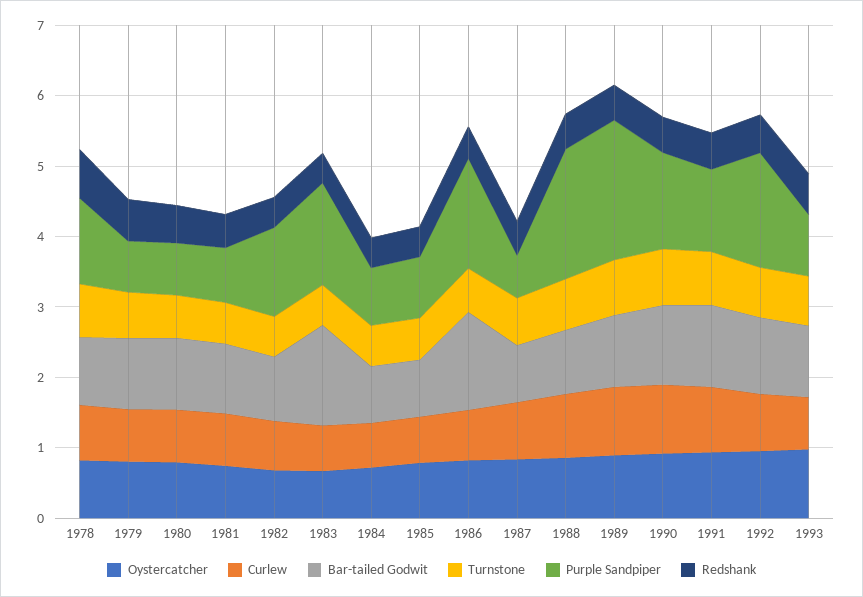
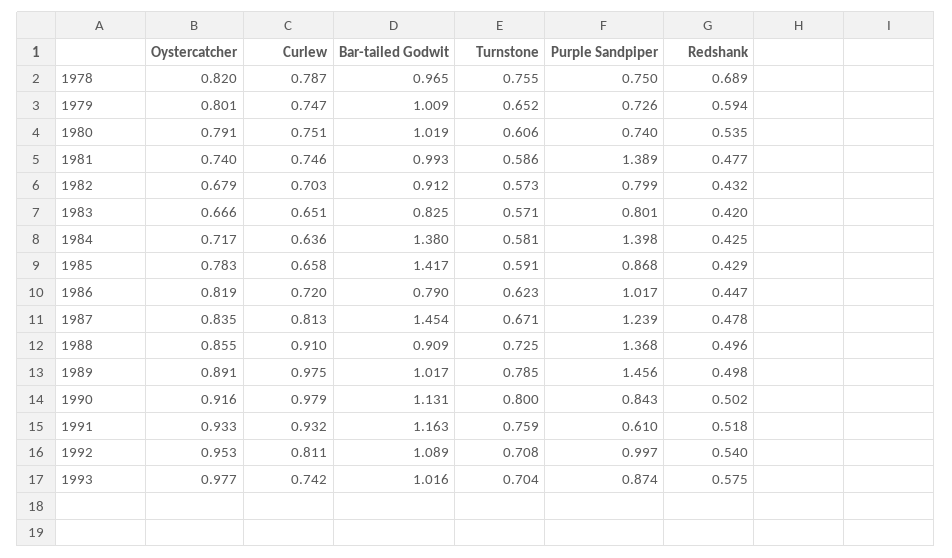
Purple Sandpiper, 1978: 1.2 -> 0.75
Purple Sandpiper, 1981: 0.8 -> 1.389
Purple Sandpiper, 1982: 1.2 -> 0.799
Bar-tailed Godwit, 1983: 1.4 -> 0.825
Purple Sandpiper, 1983: 1.4 -> 0.801
Bar-tailed Godwit, 1984: 0.8 -> 1.38
Purple Sandpiper, 1984: 0.8 -> 1.398
Bar-tailed Godwit, 1985: 0.8 -> 1.417
Bar-tailed Godwit, 1986: 1.4 -> 0.79
Purple Sandpiper, 1986: 1.6 -> 1.017
Bar-tailed Godwit, 1987: 0.8 -> 1.454
Purple Sandpiper, 1987: 0.6 -> 1.239
Purple Sandpiper, 1988: 1.8 -> 1.368
Purple Sandpiper, 1989: 2 -> 1.456
Purple Sandpiper, 1990: 1.4 -> 0.843
Purple Sandpiper, 1991: 1.2 -> 0.61
Purple Sandpiper, 1992: 1.6 -> 0.997

